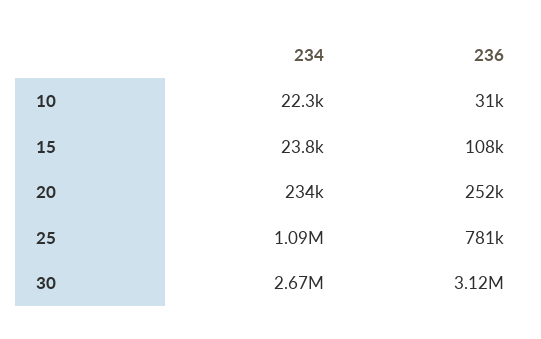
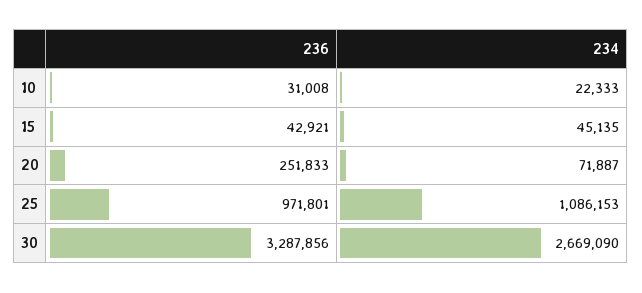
234, 15: 23800 -> 45135
236, 15: 108000 -> 42921
234, 20: 234000 -> 71887
236, 25: 781000 -> 971801
236, 30: 3120000 -> 3287856

